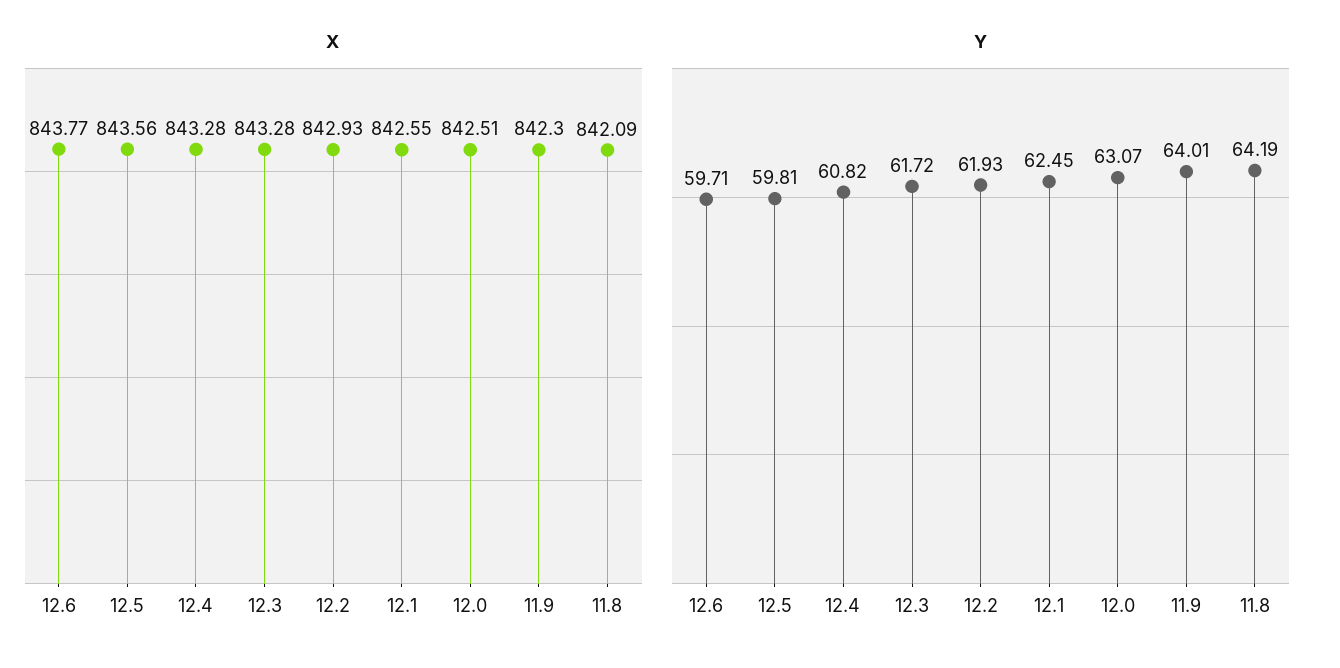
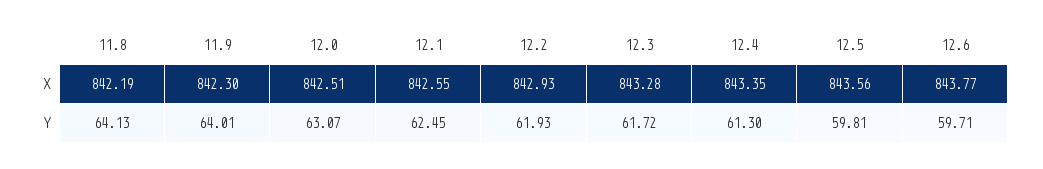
X, 12.4: 843.28 -> 843.35
X, 11.8: 842.09 -> 842.19
Y, 12.4: 60.82 -> 61.3
Y, 11.8: 64.19 -> 64.13

